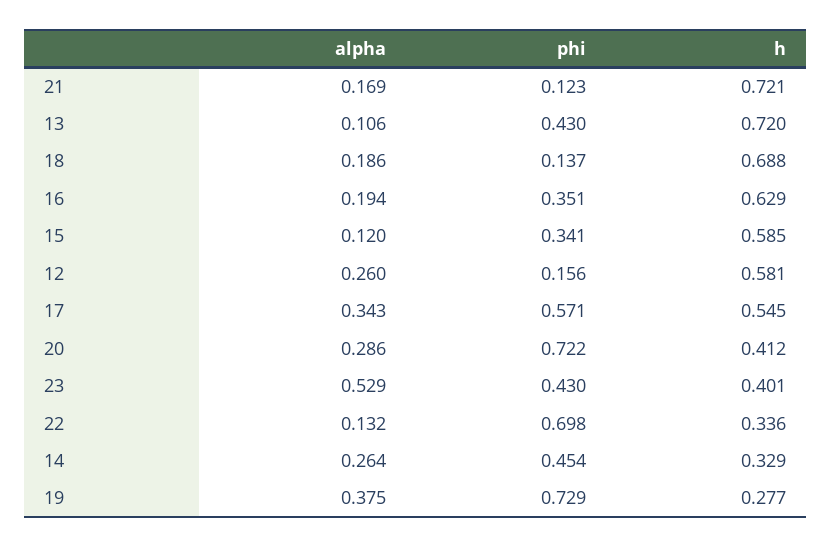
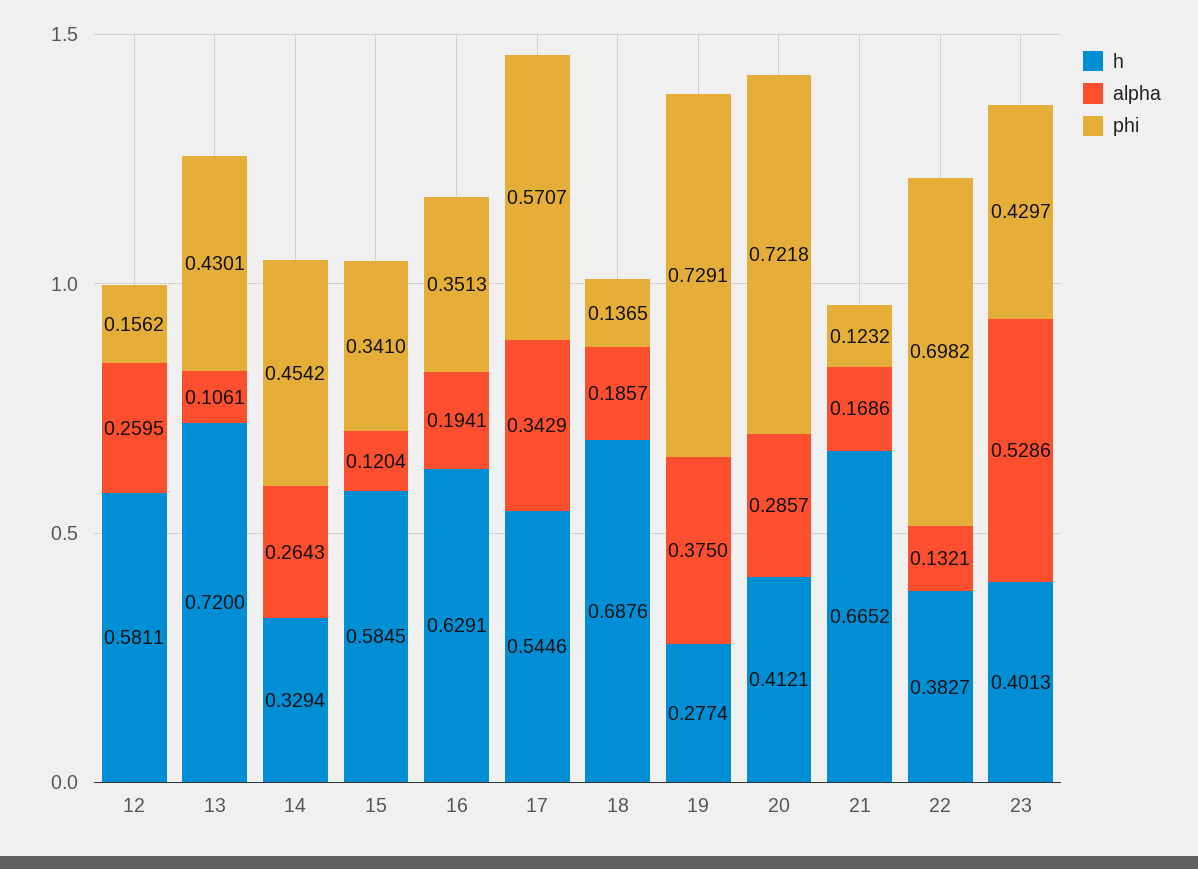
h, 21: 0.721 -> 0.6652
h, 22: 0.336 -> 0.3827

